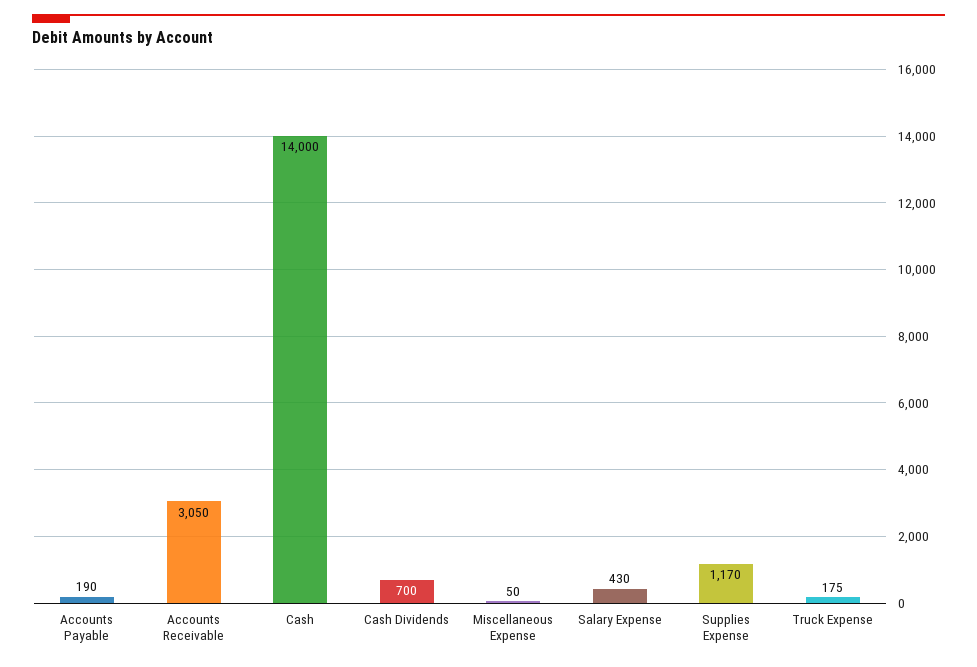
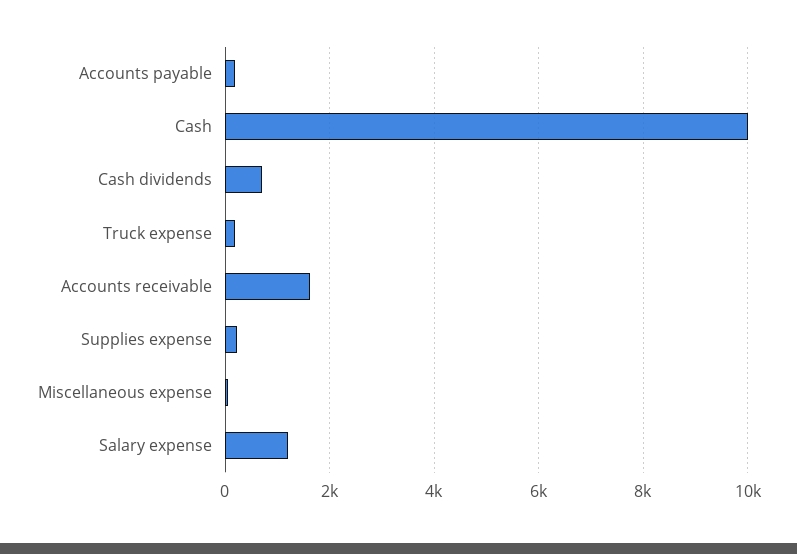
Accounts Receivable: 3050 -> 1600
Cash: 14000 -> 10000
Salary Expense: 430 -> 1200
Supplies Expense: 1170 -> 200

